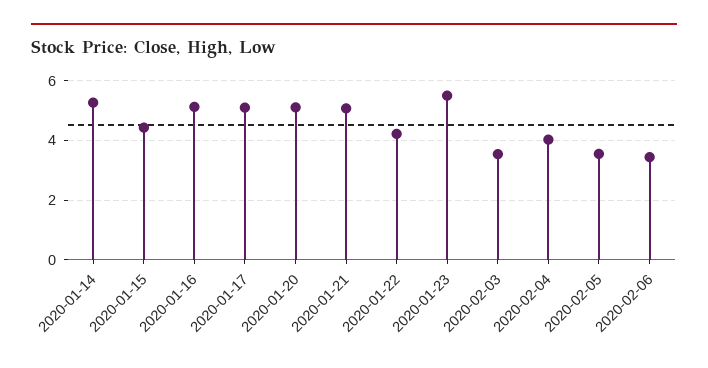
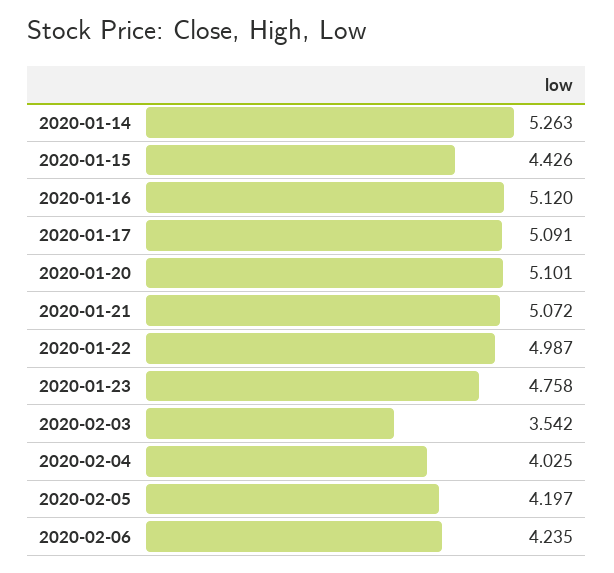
2020-01-22: 4.25 -> 4.987
2020-01-23: 5.5 -> 4.758
2020-02-05: 3.5 -> 4.197
2020-02-06: 3.5 -> 4.235

